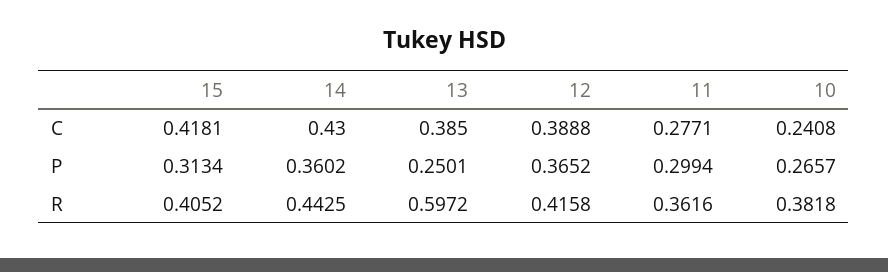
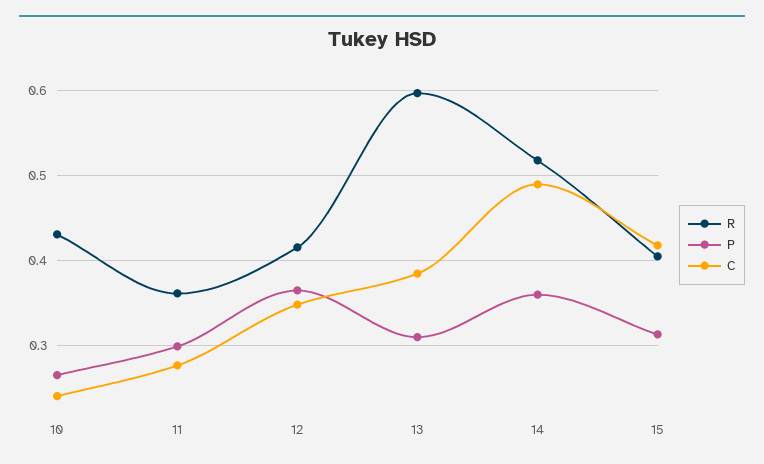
C, 14: 0.43 -> 0.49
C, 12: 0.3888 -> 0.35
P, 13: 0.2501 -> 0.31
R, 14: 0.4425 -> 0.52
R, 10: 0.3818 -> 0.43

